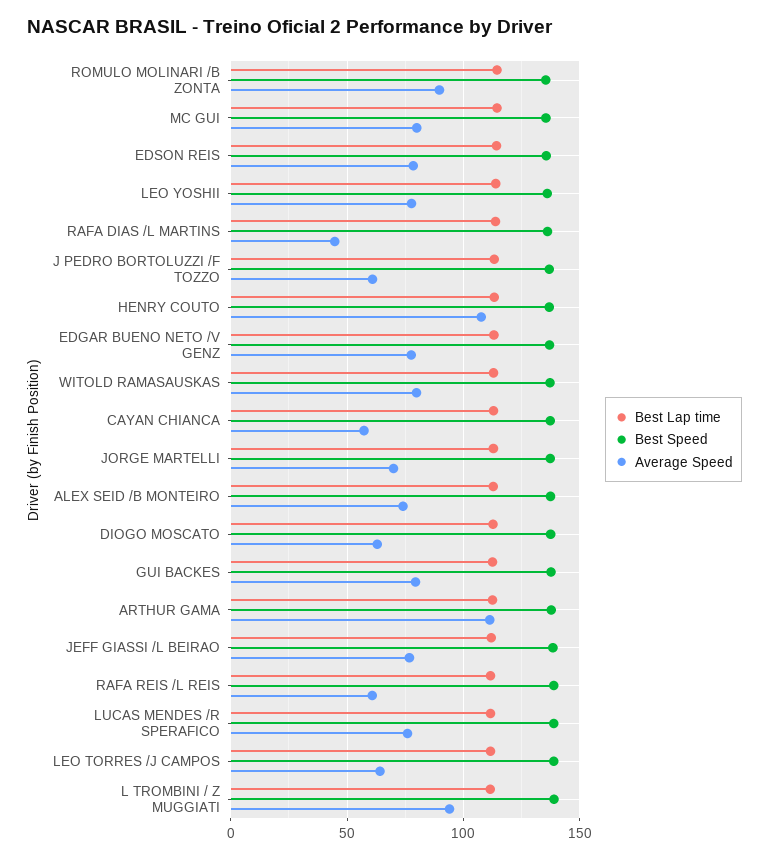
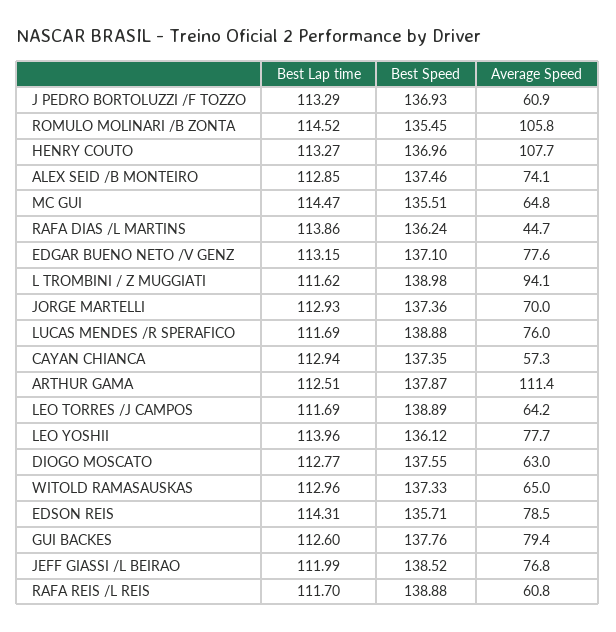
Average Speed, ROMULO MOLINARI /B ZONTA: 90 -> 105.8
Average Speed, MC GUI: 80 -> 64.8
Average Speed, WITOLD RAMASAUSKAS: 80 -> 65

